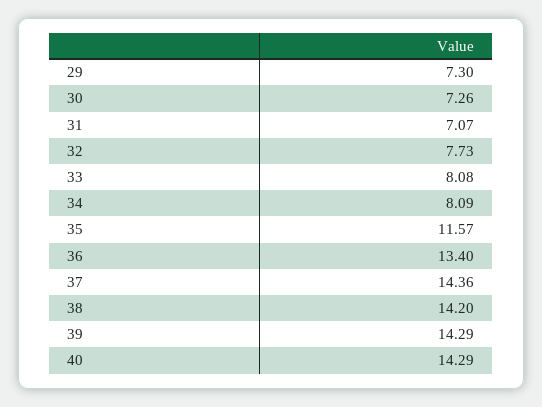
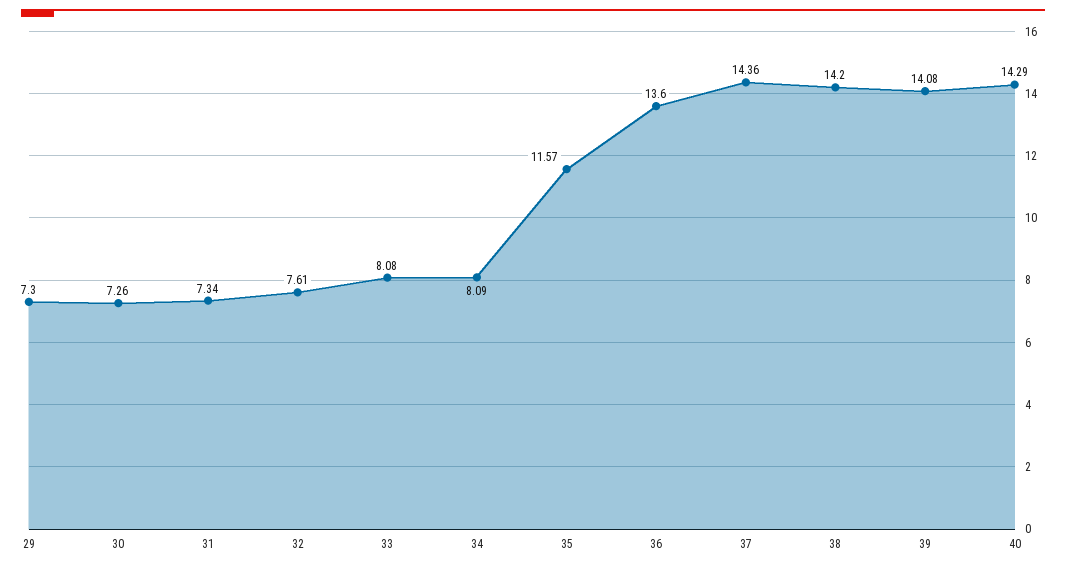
31: 7.07 -> 7.34
32: 7.73 -> 7.61
36: 13.4 -> 13.6
39: 14.29 -> 14.08

